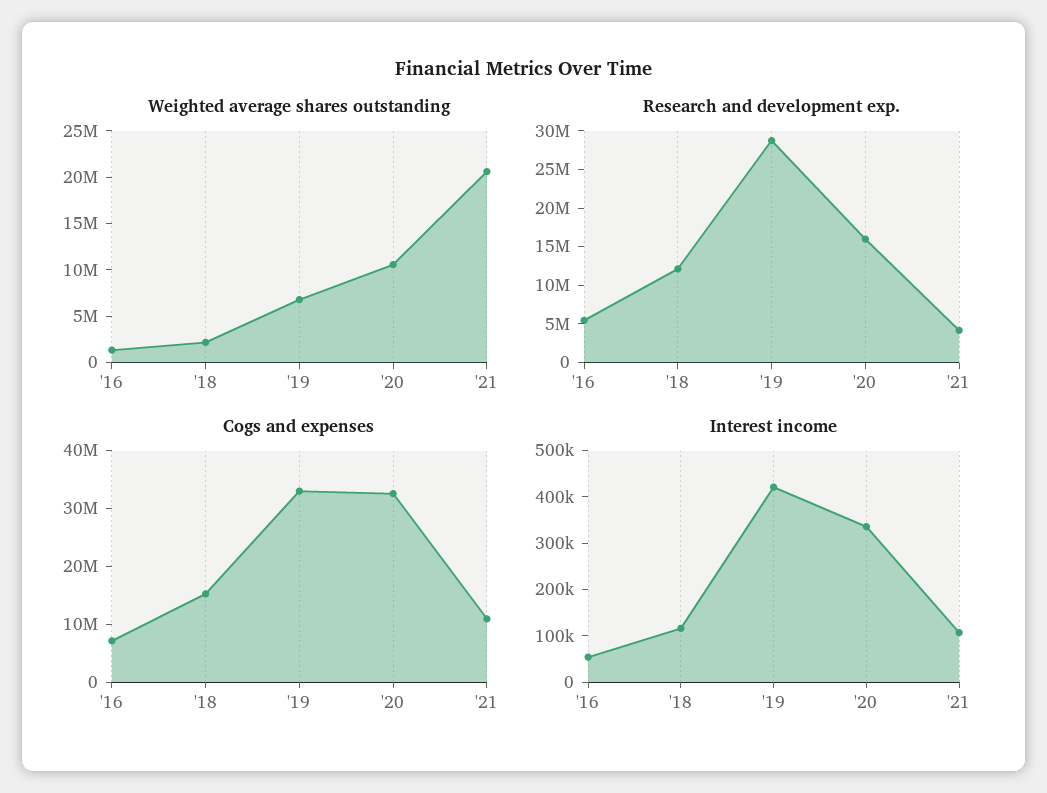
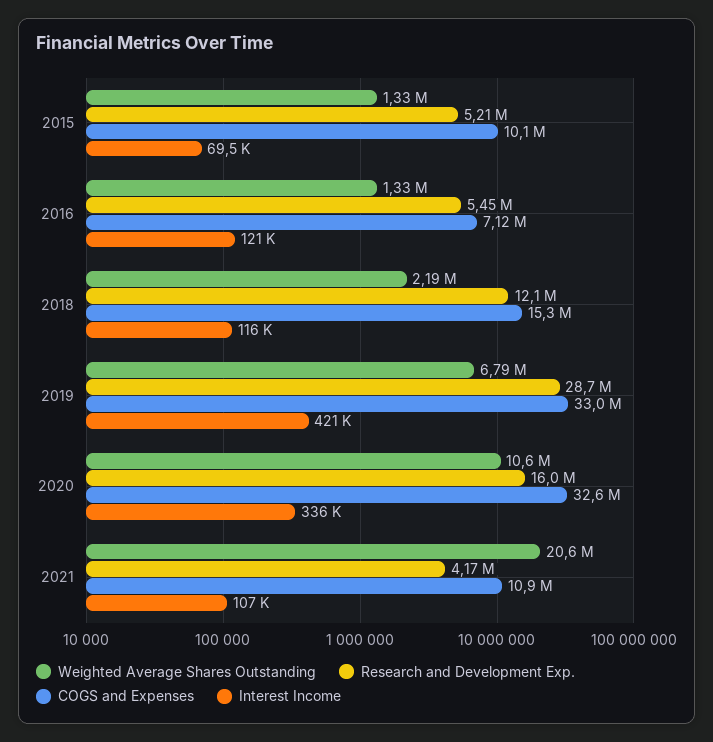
Interest income, '16: 60000 -> 121000
Weighted average shares outstanding, 2015: none -> 1330000
Research and development exp., 2015: none -> 5210000
Cogs and expenses, 2015: none -> 10100000
Interest income, 2015: none -> 69500

